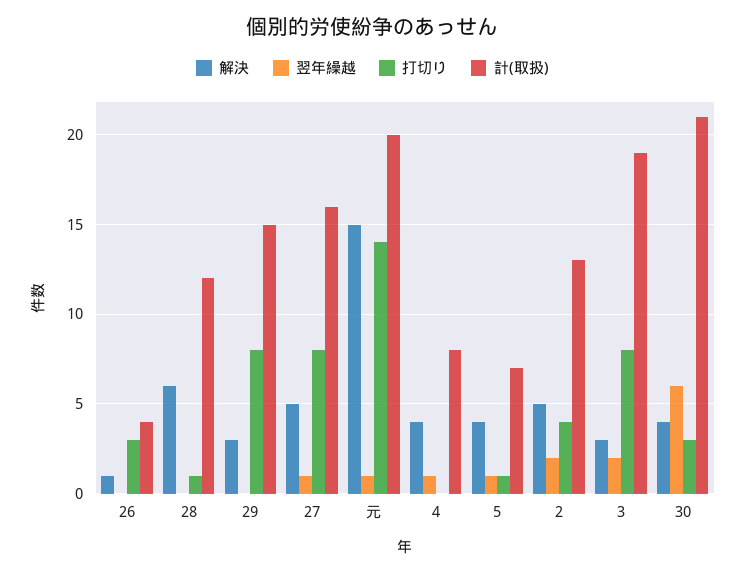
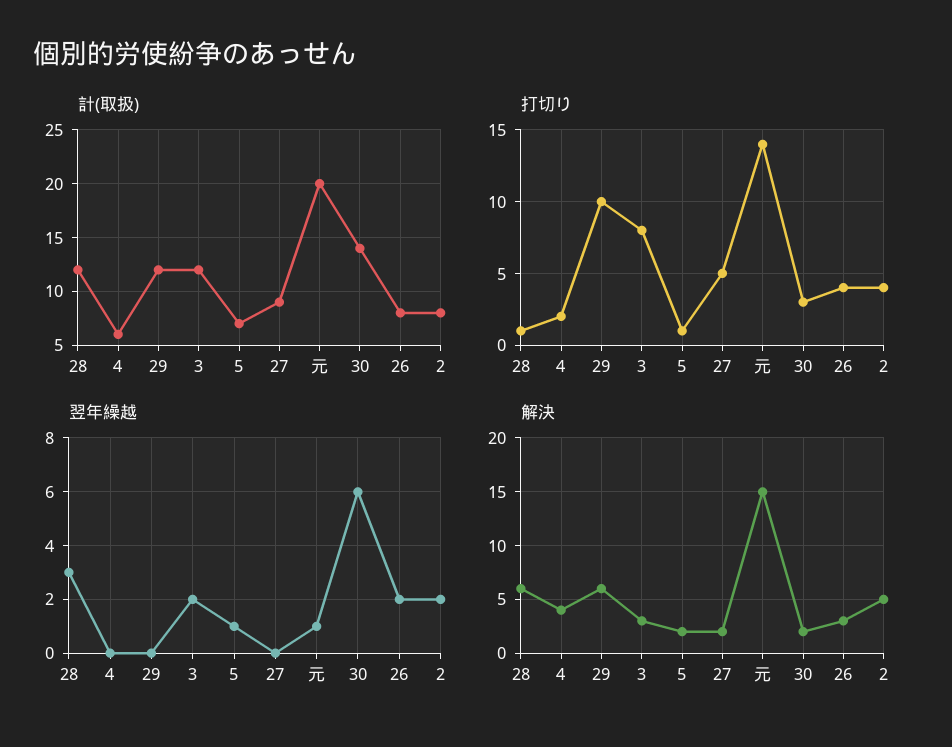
解決, 26: 1 -> 3
翌年繰越, 26: 0 -> 2
打切り, 26: 3 -> 4
計(取扱), 26: 4 -> 8
翌年繰越, 28: 0 -> 3
解決, 29: 3 -> 6
打切り, 29: 8 -> 10
計(取扱), 29: 15 -> 12
解決, 27: 5 -> 2
翌年繰越, 27: 1 -> 0
打切り, 27: 8 -> 5
計(取扱), 27: 16 -> 9
翌年繰越, 4: 1 -> 0
打切り, 4: 0 -> 2
計(取扱), 4: 8 -> 6
解決, 5: 4 -> 2
計(取扱), 2: 13 -> 8
計(取扱), 3: 19 -> 12
解決, 30: 4 -> 2
計(取扱), 30: 21 -> 14

